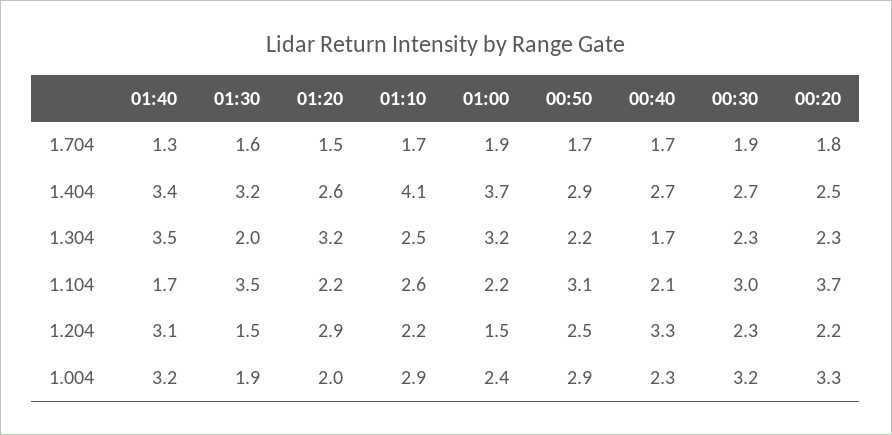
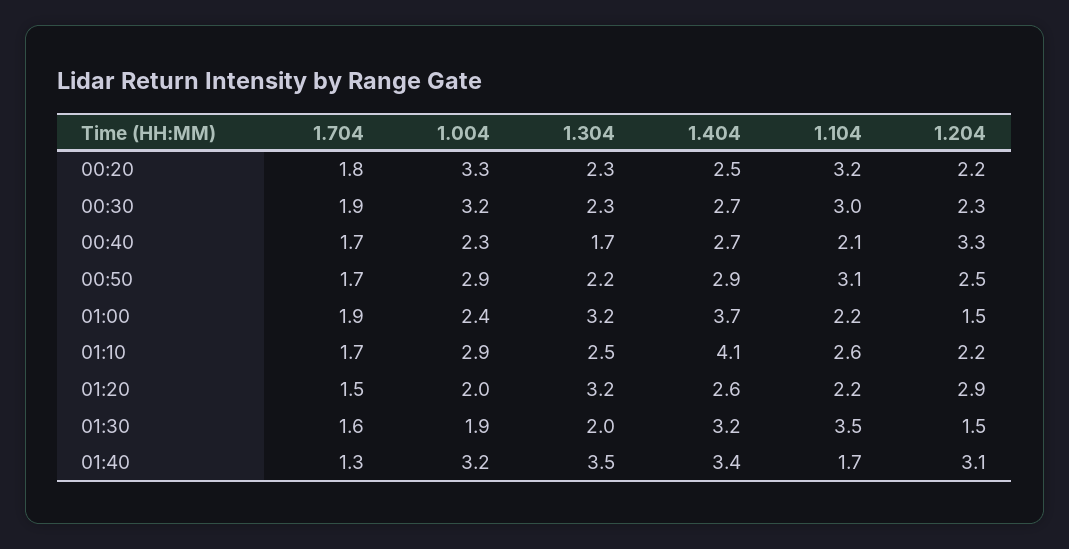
00:20, 1.104: 3.7 -> 3.2

